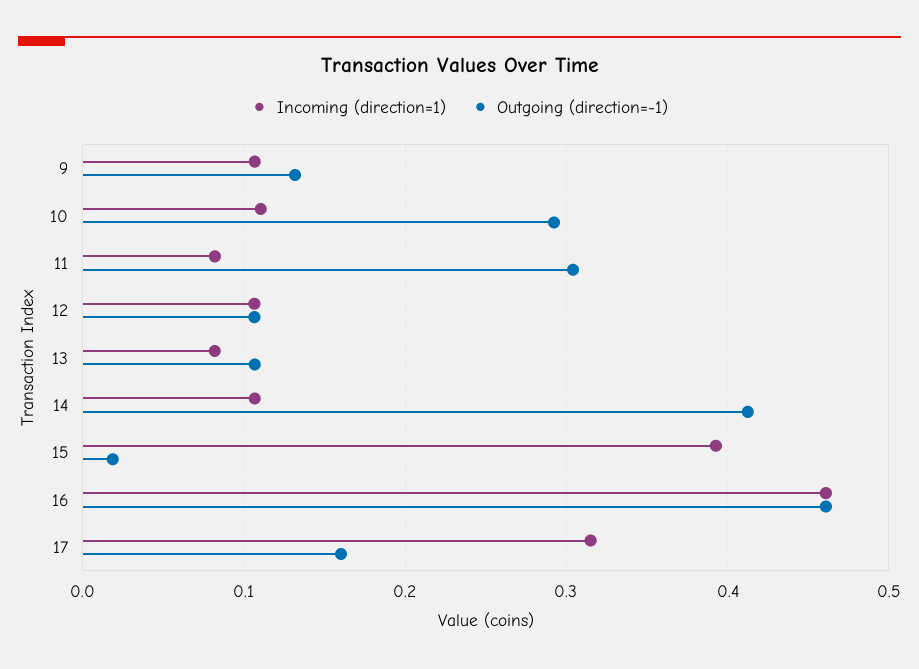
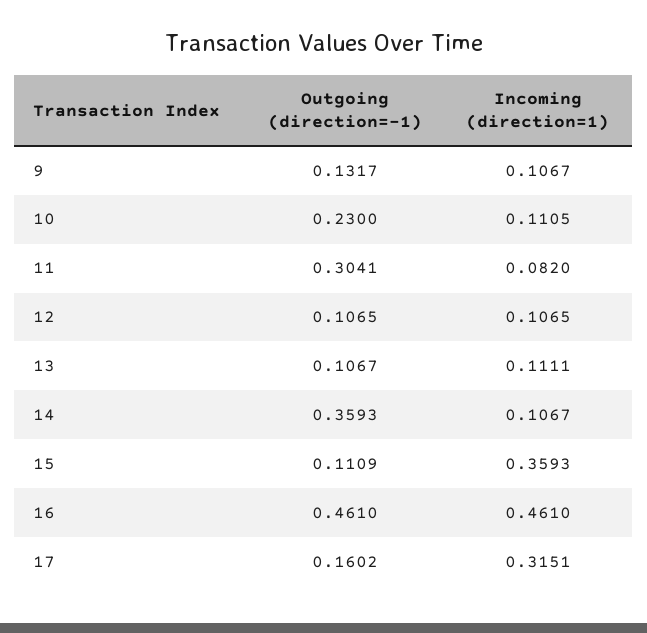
Outgoing (direction=-1), 10: 0.29 -> 0.23
Incoming (direction=1), 13: 0.08 -> 0.1111
Outgoing (direction=-1), 14: 0.41 -> 0.3593
Incoming (direction=1), 15: 0.39 -> 0.3593
Outgoing (direction=-1), 15: 0.02 -> 0.1109

